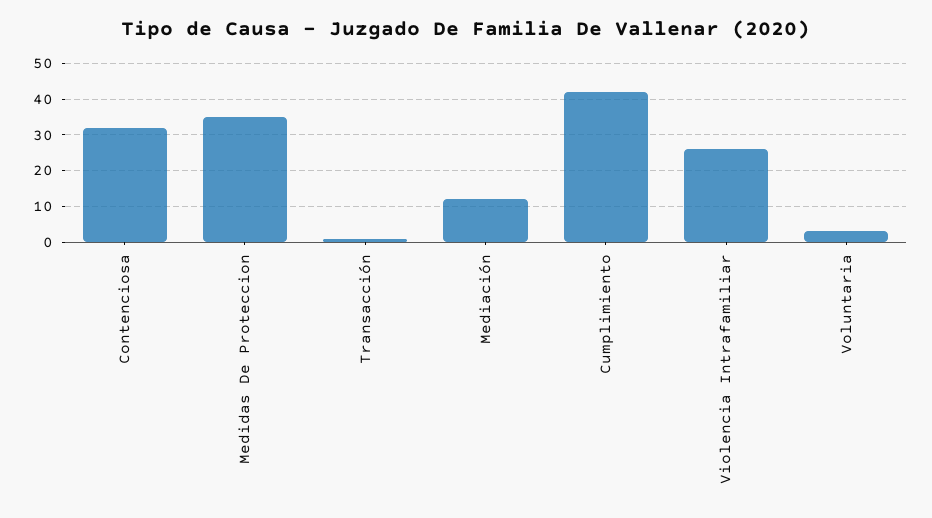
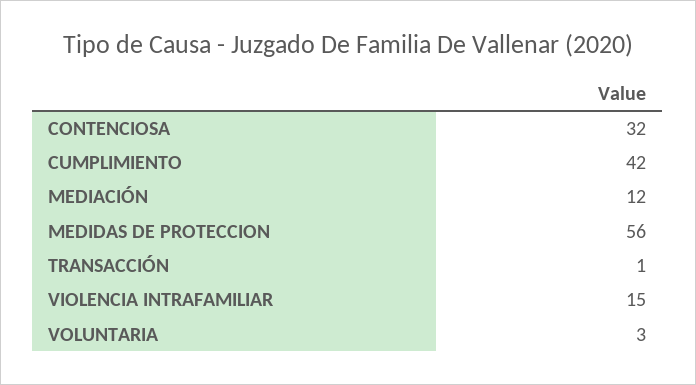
Medidas De Proteccion: 35 -> 56
Violencia Intrafamiliar: 25 -> 15

